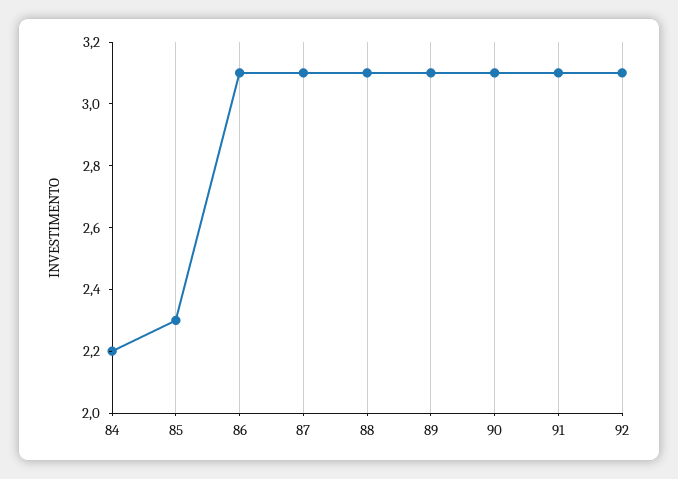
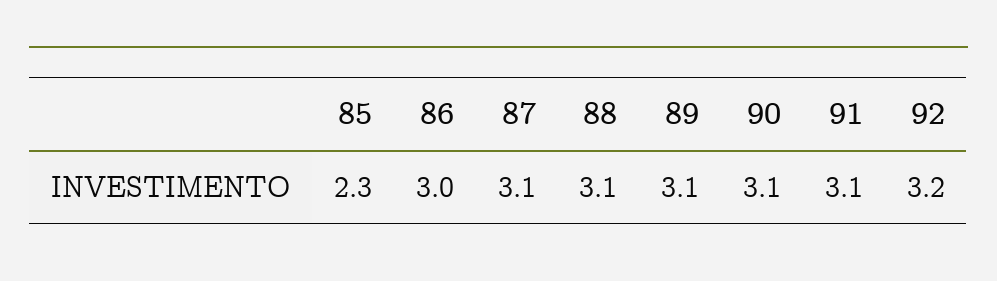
84: 2.2 -> none
86: 3.1 -> 3
92: 3.1 -> 3.2

